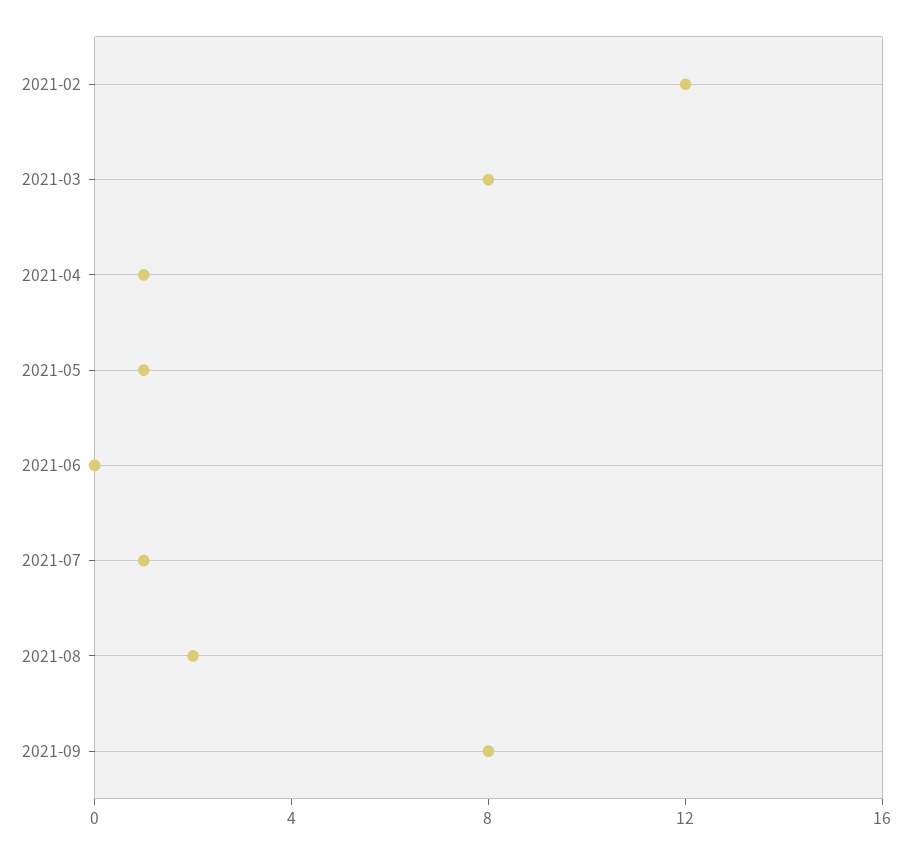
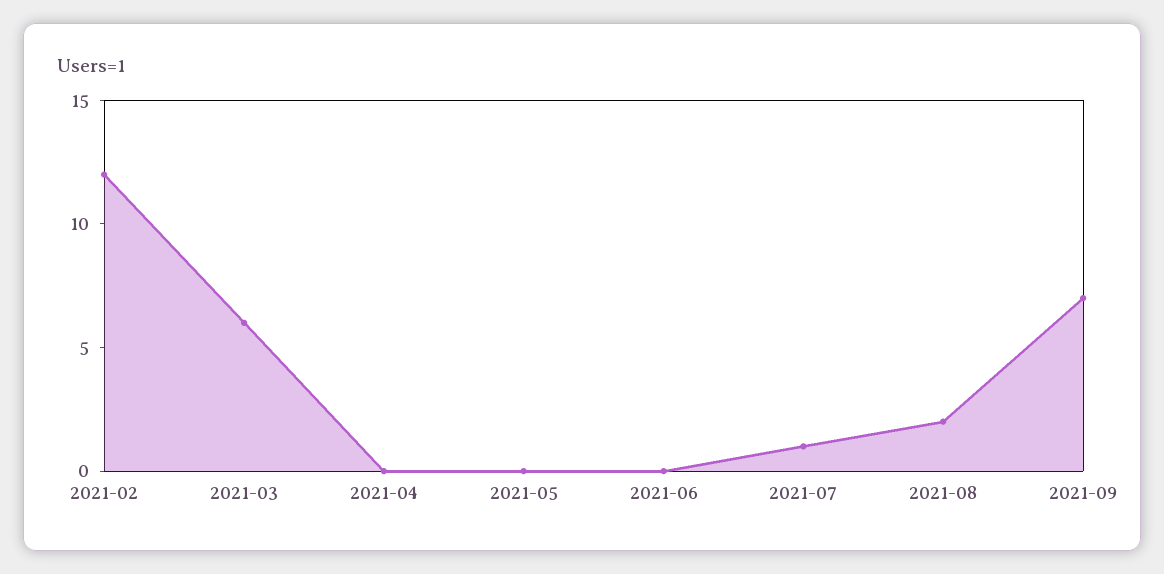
2021-03: 8 -> 6
2021-04: 1 -> 0
2021-05: 1 -> 0
2021-09: 8 -> 7

